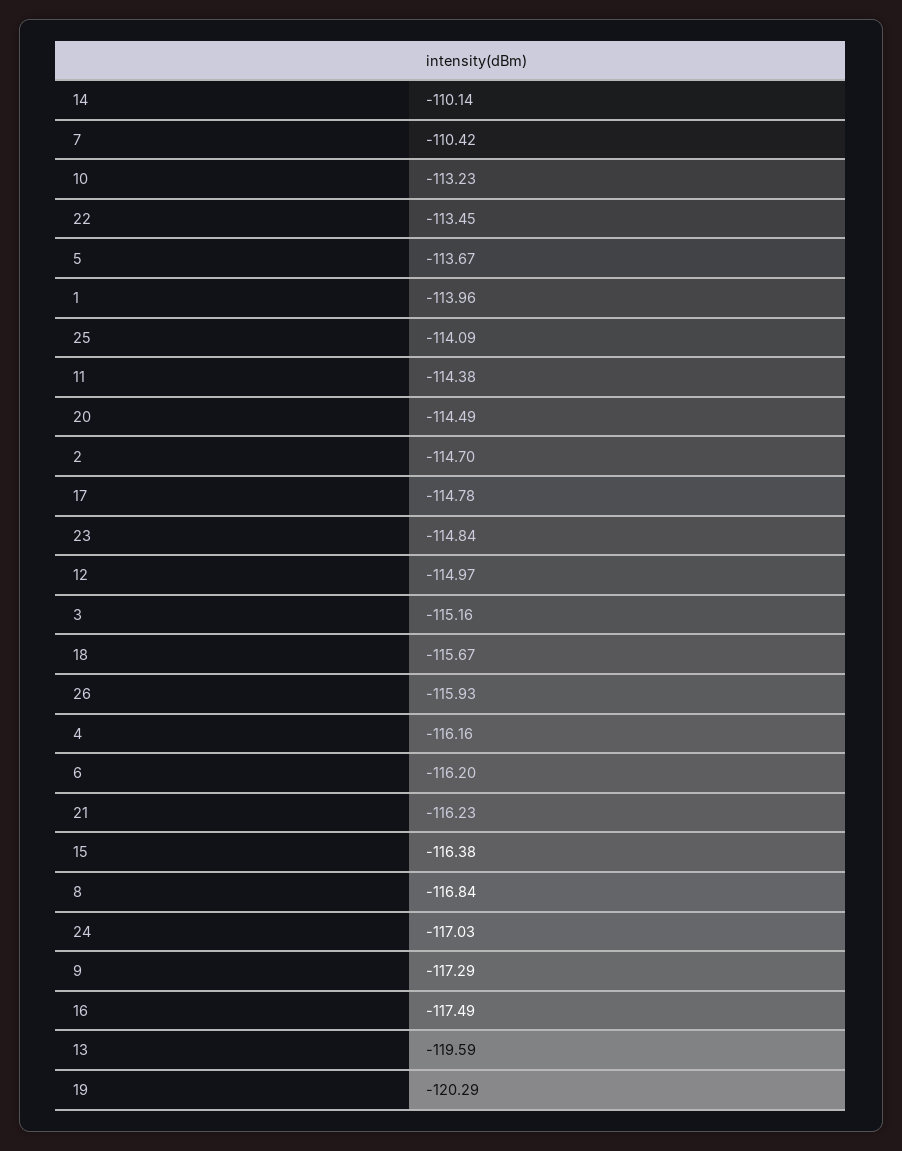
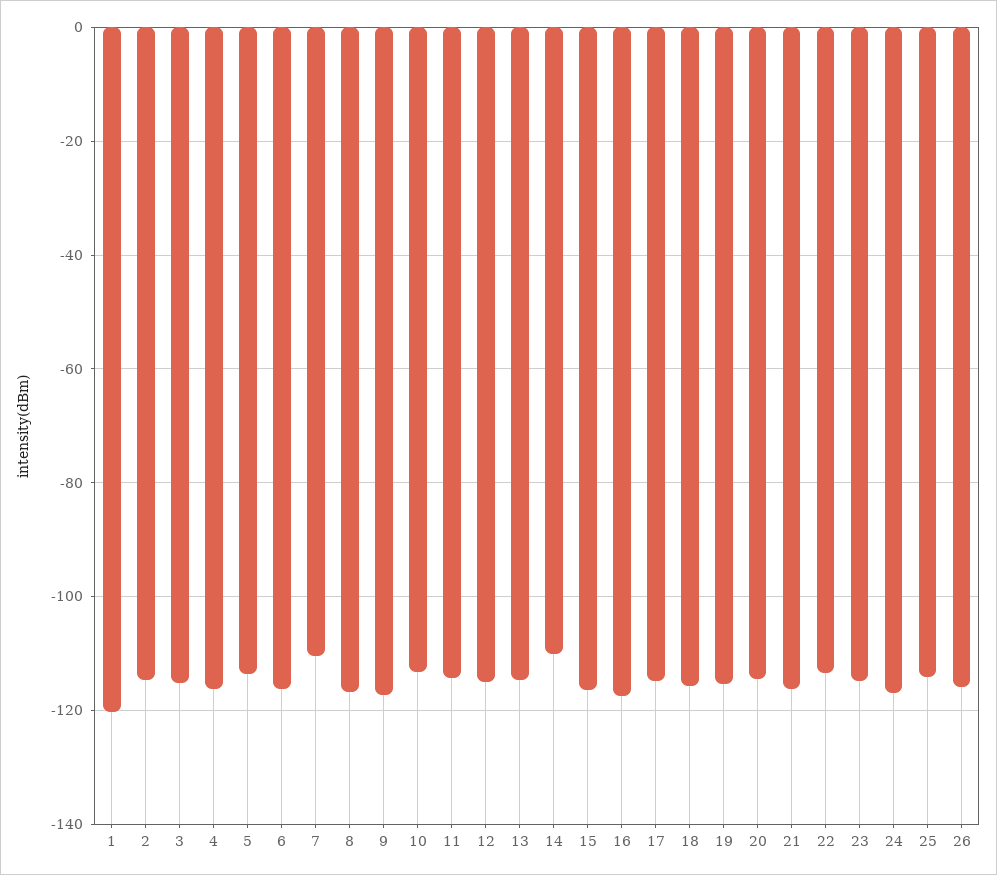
1: -113.96 -> -120
13: -119.59 -> -114
19: -120.29 -> -116

